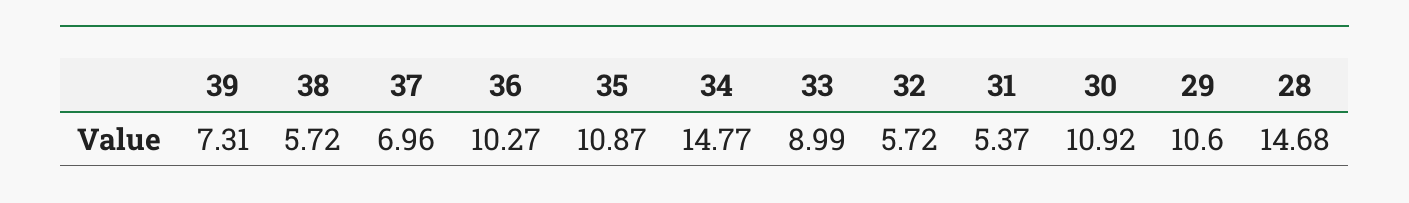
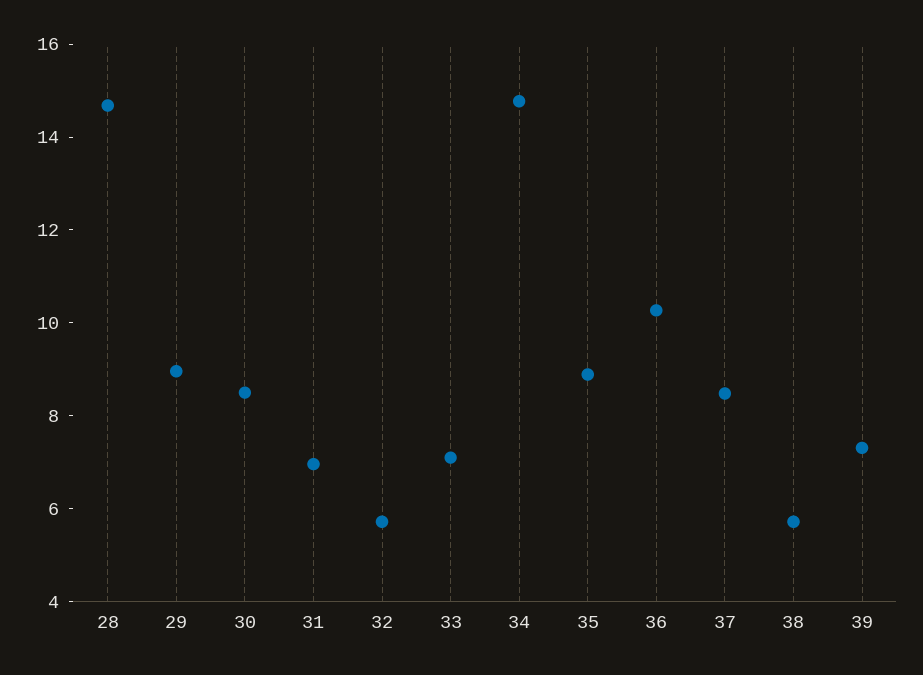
37: 6.96 -> 8.5
35: 10.87 -> 9
33: 8.99 -> 7
31: 5.37 -> 7
30: 10.92 -> 8.5
29: 10.6 -> 9

